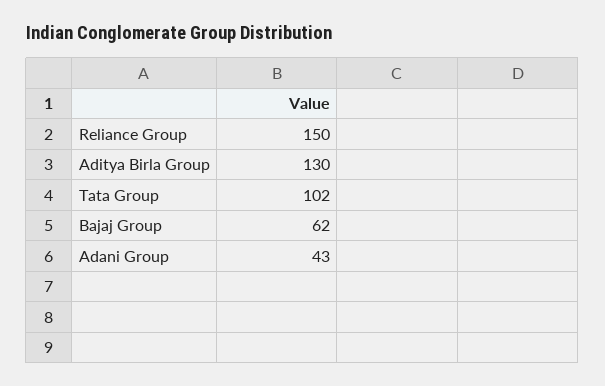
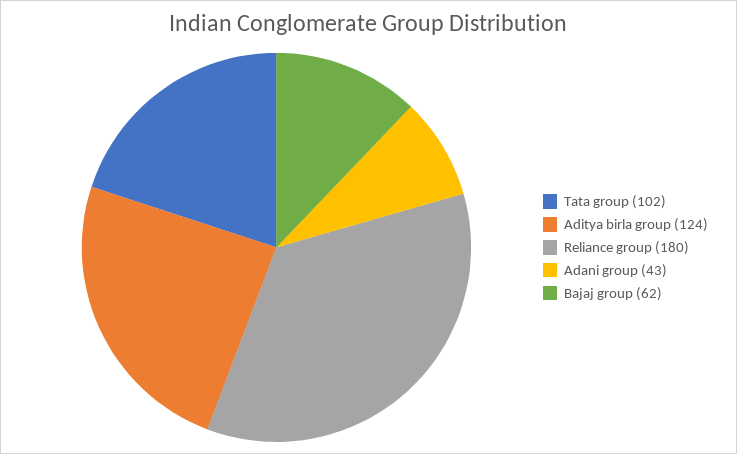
Reliance Group: 150 -> 180
Aditya Birla Group: 130 -> 124

